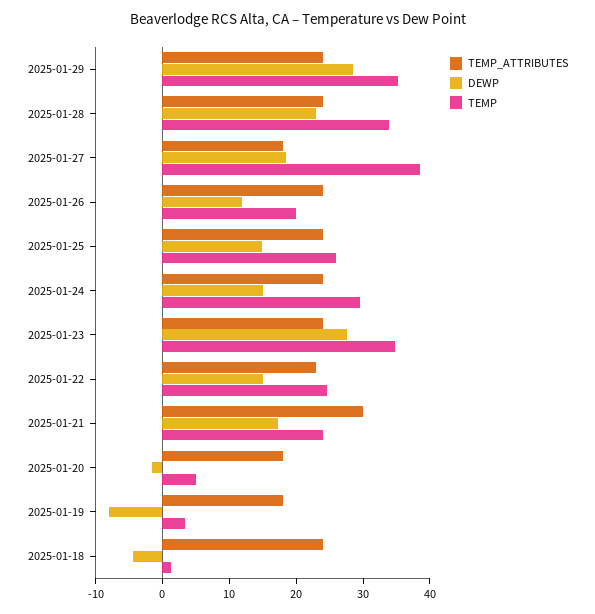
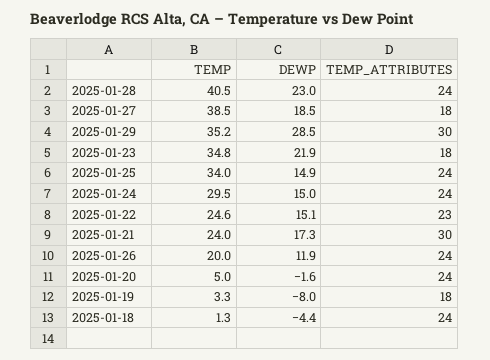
TEMP_ATTRIBUTES, 2025-01-29: 24 -> 30
TEMP, 2025-01-28: 34 -> 40.5
TEMP, 2025-01-25: 26 -> 34
TEMP_ATTRIBUTES, 2025-01-23: 24 -> 18
DEWP, 2025-01-23: 28 -> 21.9
TEMP_ATTRIBUTES, 2025-01-20: 18 -> 24

